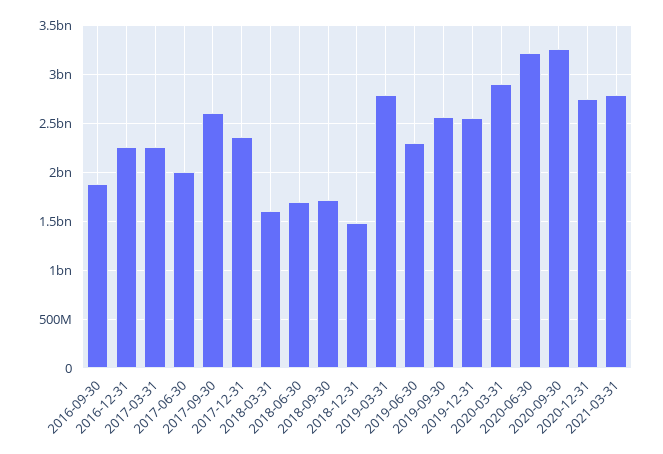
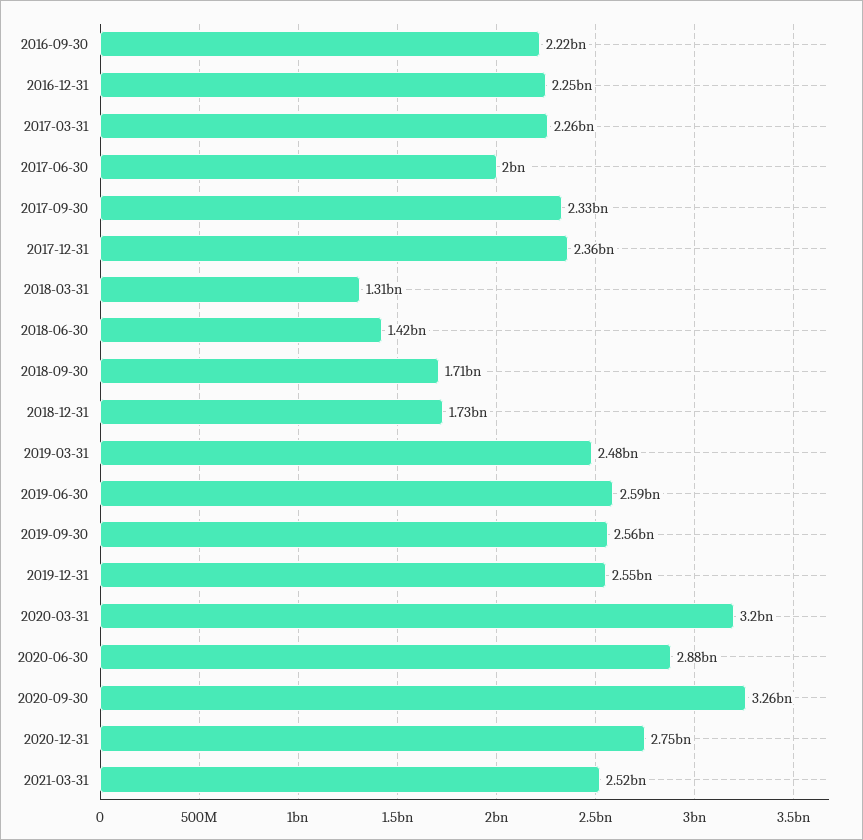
2016-09-30: 1900000000 -> 2220000000
2017-09-30: 2600000000 -> 2330000000
2018-03-31: 1600000000 -> 1310000000
2018-06-30: 1700000000 -> 1420000000
2018-12-31: 1500000000 -> 1730000000
2019-03-31: 2800000000 -> 2480000000
2019-06-30: 2300000000 -> 2590000000
2020-03-31: 2900000000 -> 3200000000
2020-06-30: 3200000000 -> 2880000000
2021-03-31: 2800000000 -> 2520000000

